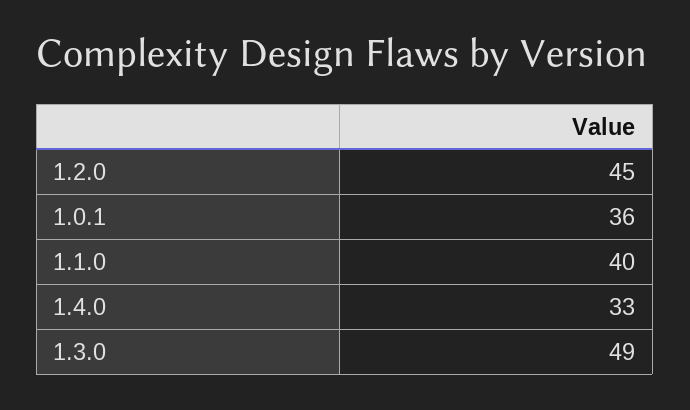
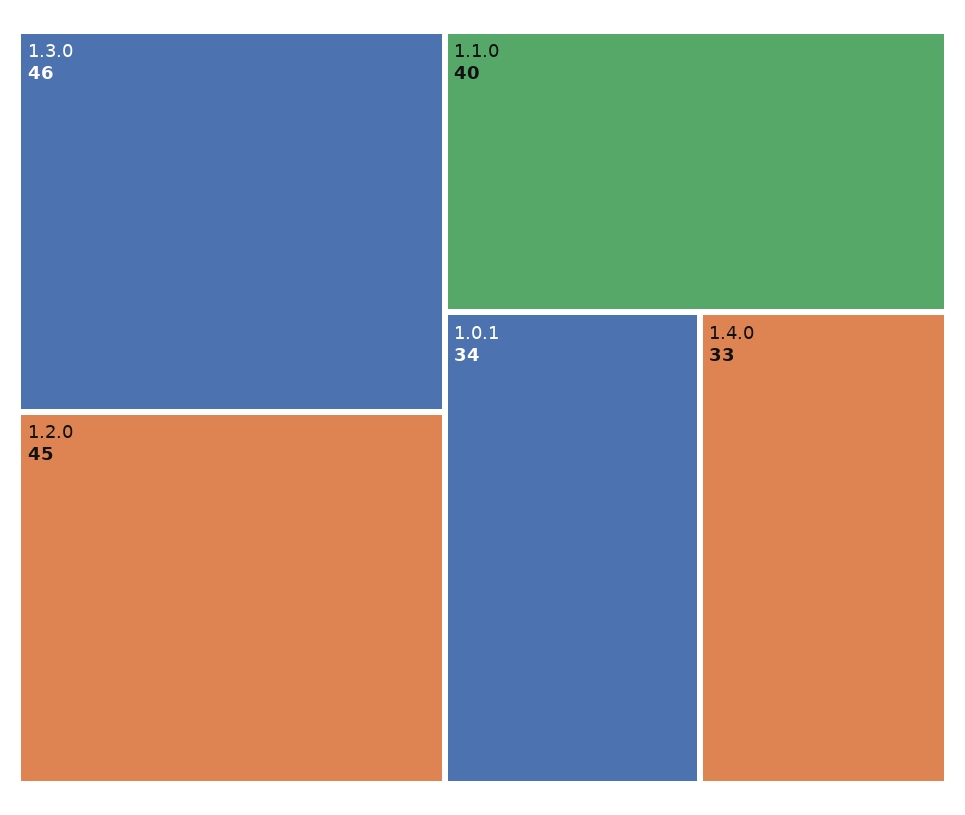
1.0.1: 36 -> 34
1.3.0: 49 -> 46

